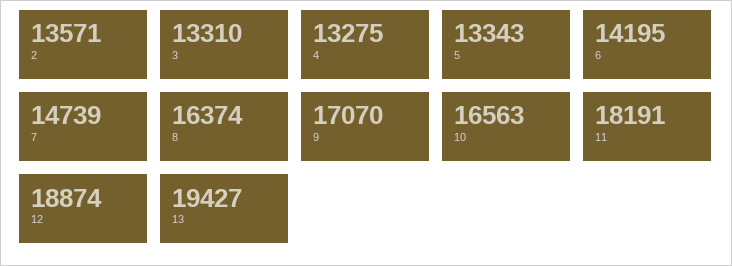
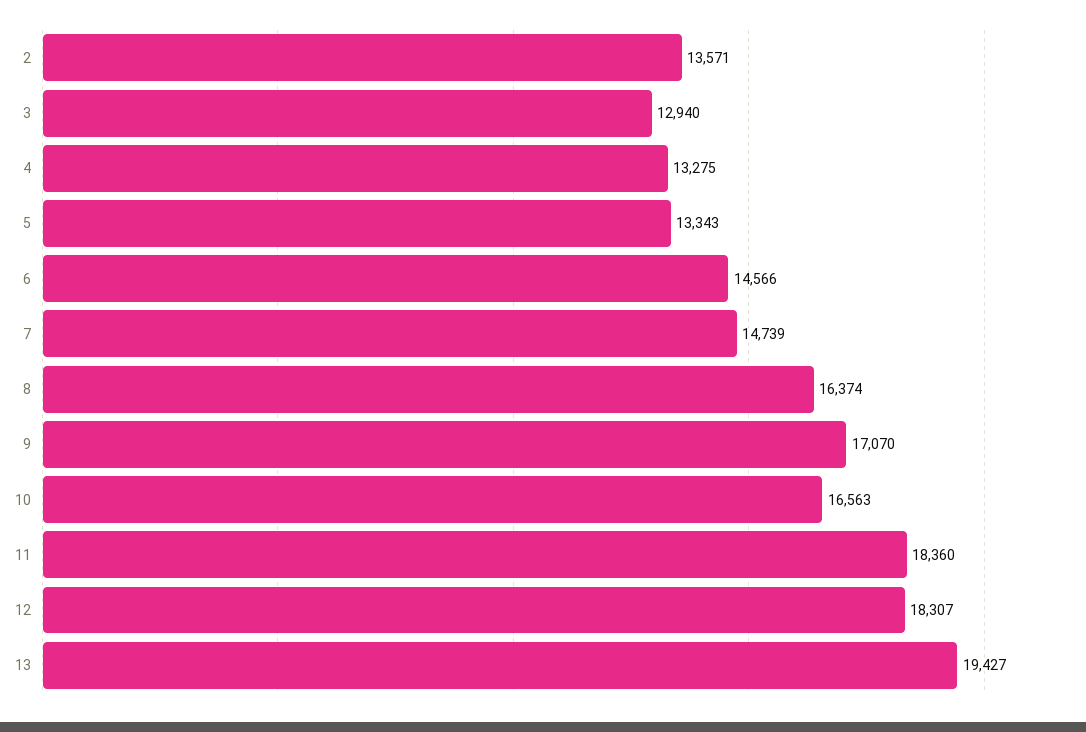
3: 13310 -> 12940
6: 14195 -> 14566
11: 18191 -> 18360
12: 18874 -> 18307

